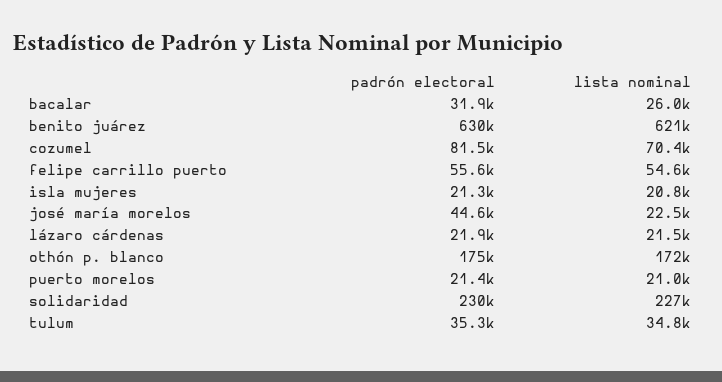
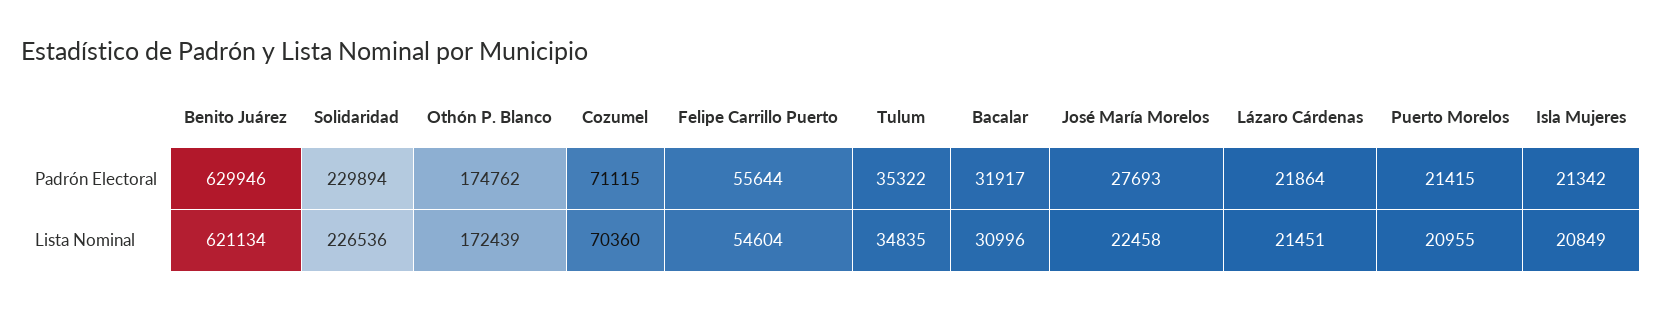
lista nominal, bacalar: 26000 -> 30996
padrón electoral, cozumel: 81500 -> 71115
padrón electoral, josé maría morelos: 44600 -> 27693

